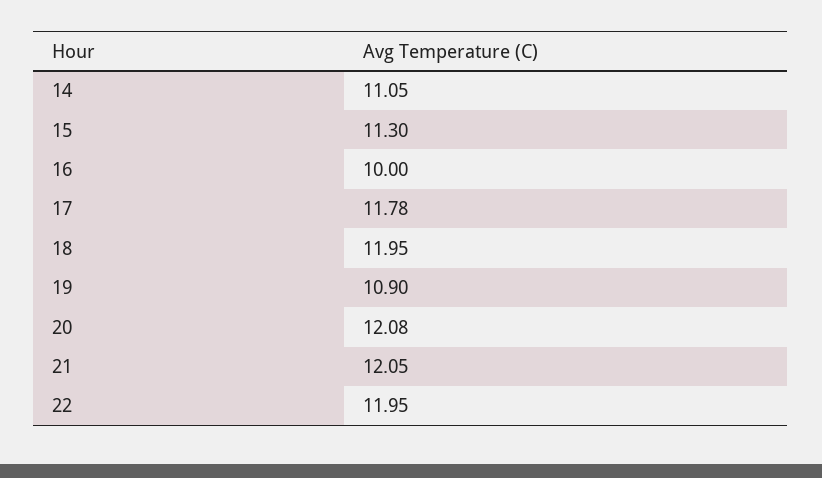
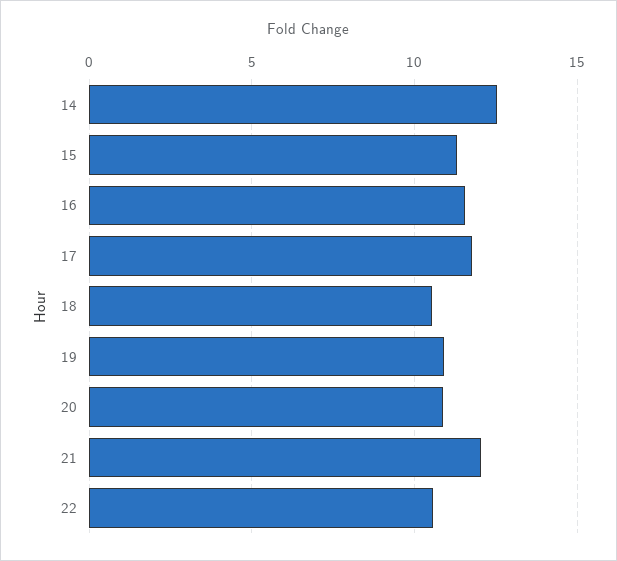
14: 11.05 -> 12.5
16: 10 -> 11.5
18: 11.95 -> 10.5
20: 12.08 -> 11
22: 11.95 -> 10.5

